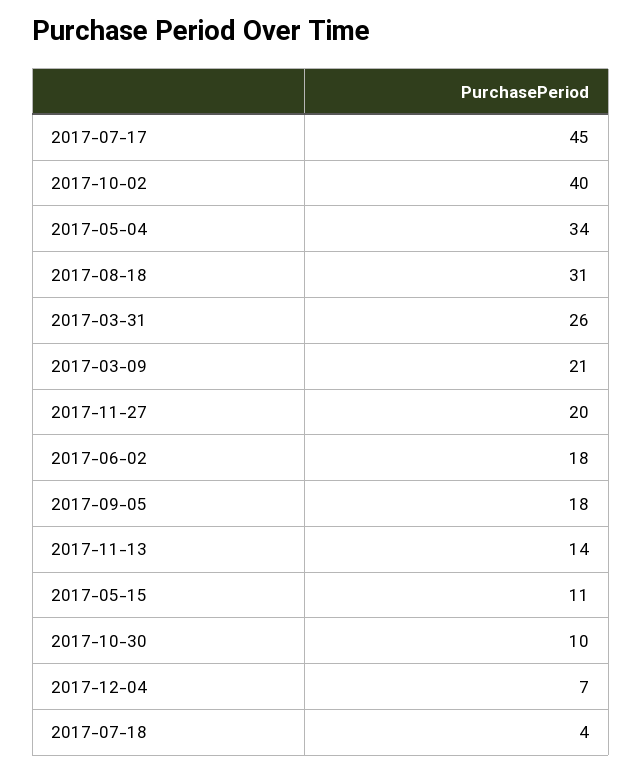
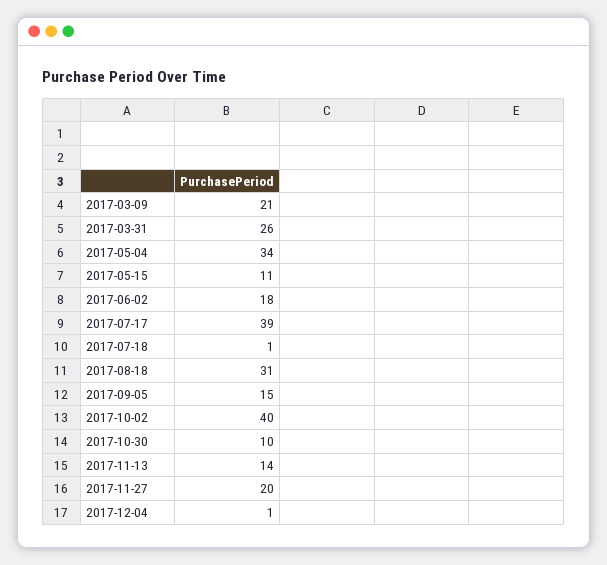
2017-07-17: 45 -> 39
2017-09-05: 18 -> 15
2017-12-04: 7 -> 1
2017-07-18: 4 -> 1

